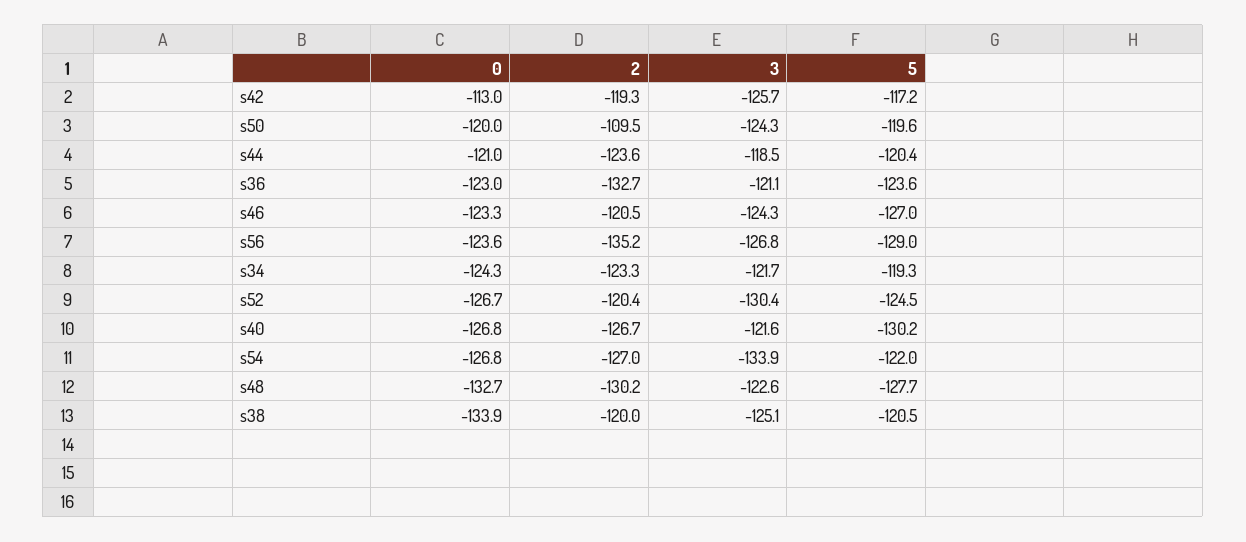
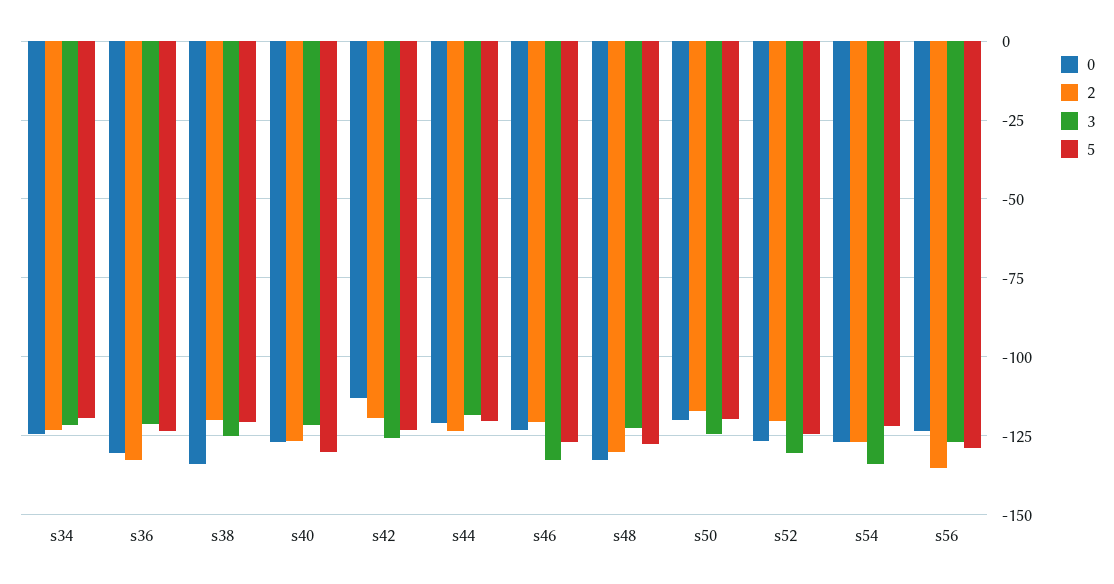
5, s42: -117.2 -> -122.5
2, s50: -109.5 -> -117.5
0, s36: -123 -> -130
3, s46: -124.3 -> -132.5

